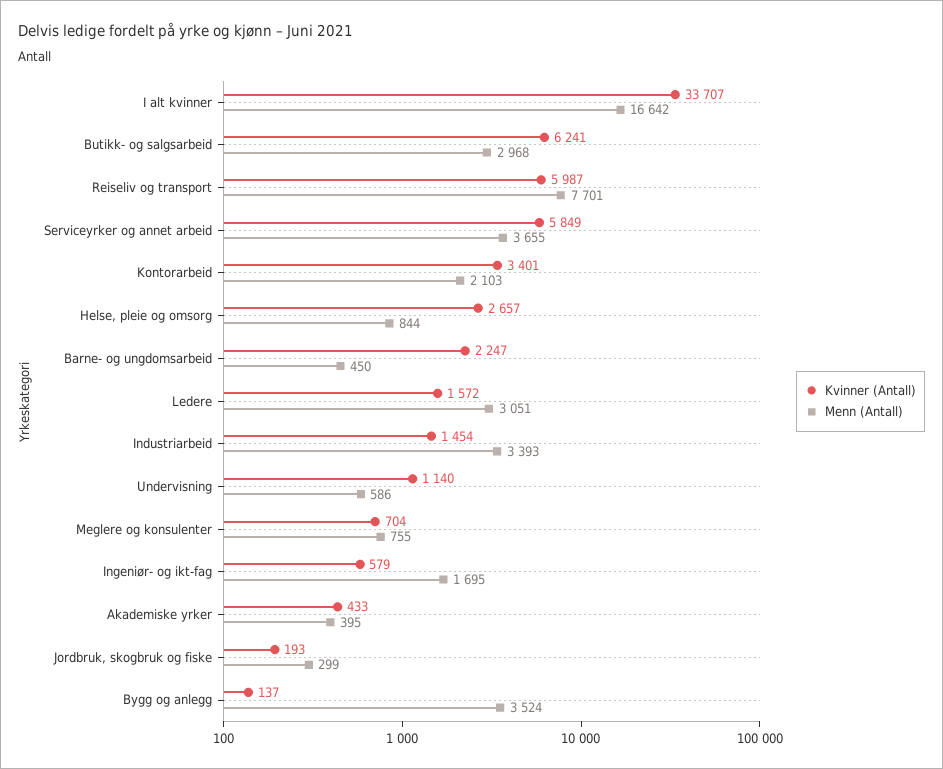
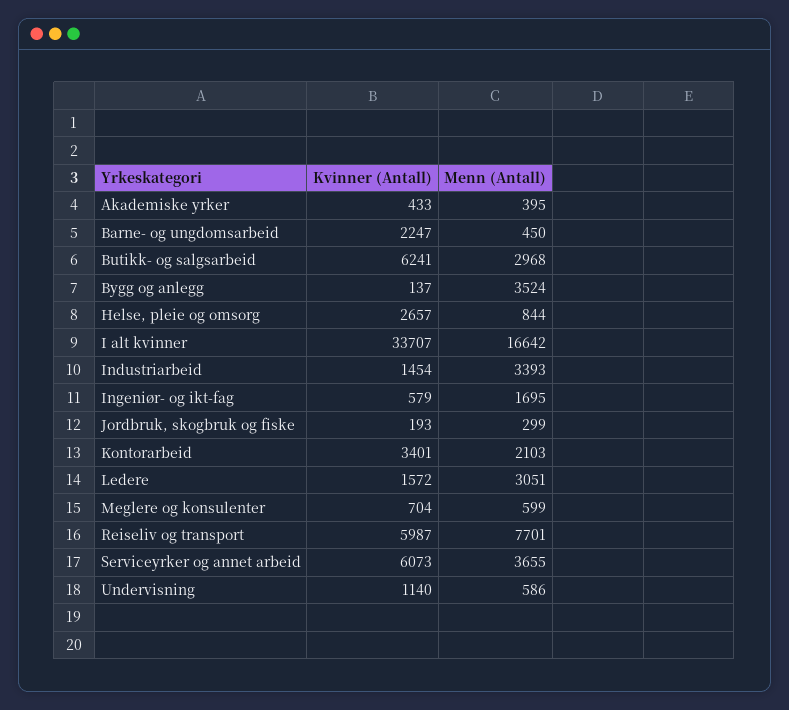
Kvinner (Antall), Serviceyrker og annet arbeid: 5849 -> 6073
Menn (Antall), Meglere og konsulenter: 755 -> 599

